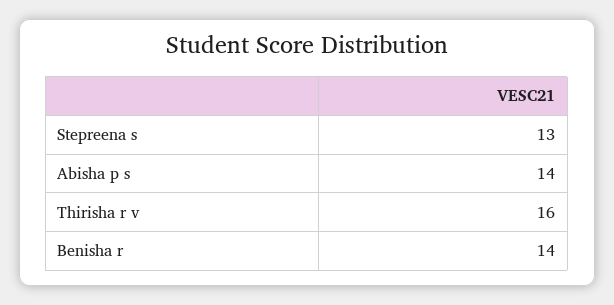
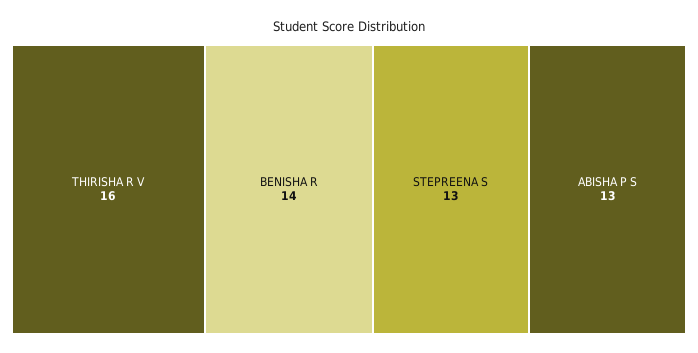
Abisha p s: 14 -> 13

